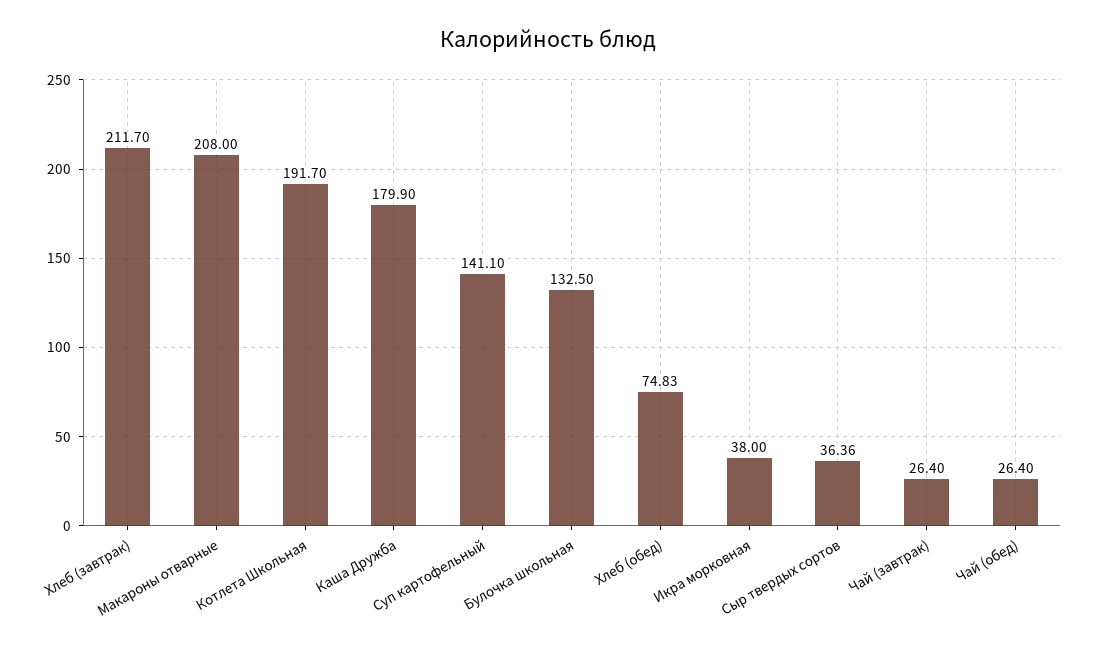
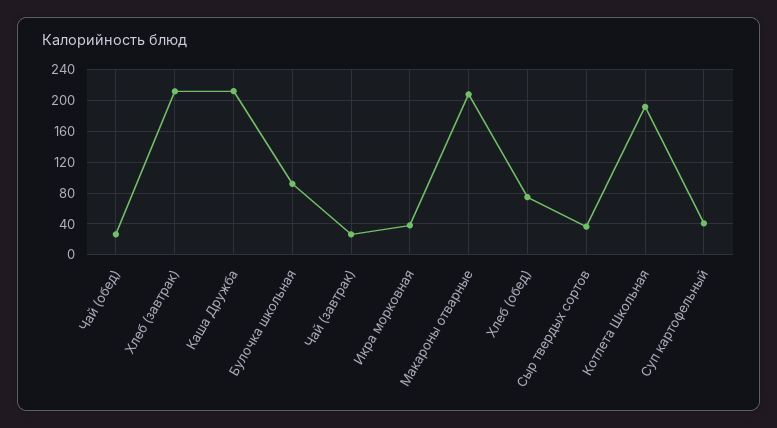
Каша Дружба: 179.9 -> 210
Суп картофельный: 141.1 -> 40
Булочка школьная: 132.5 -> 90

